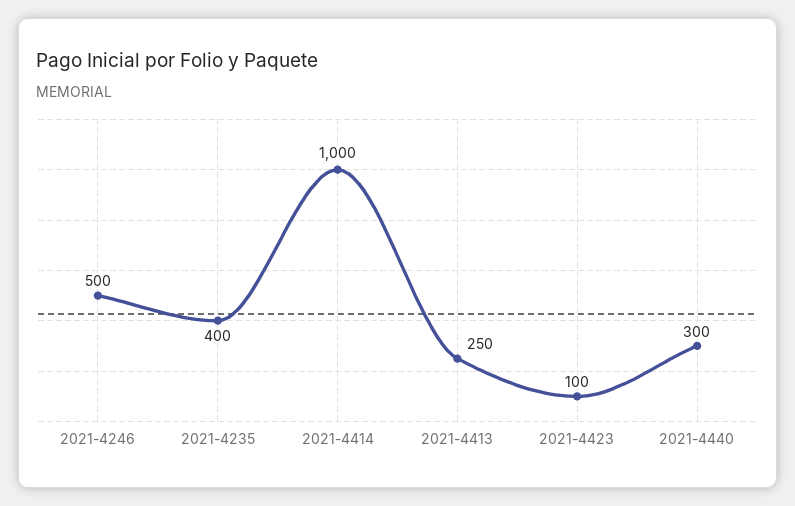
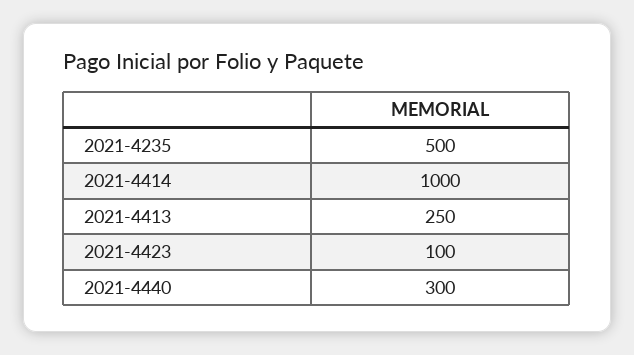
2021-4246: 500 -> none
2021-4235: 400 -> 500

